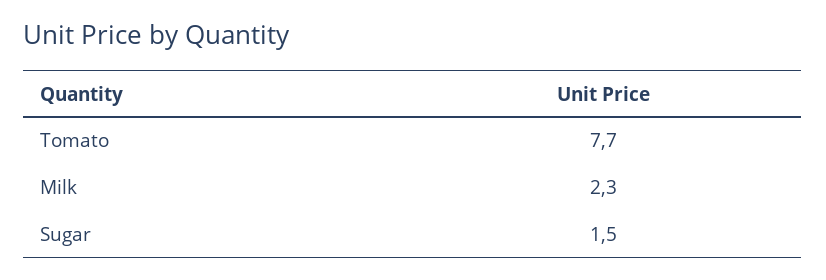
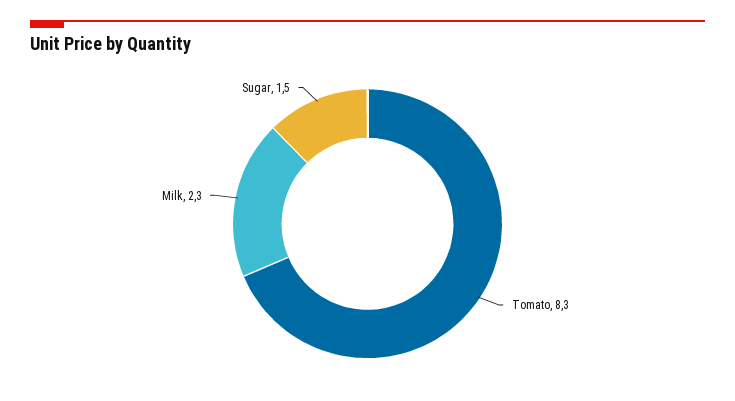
Tomato: 7.7 -> 8.3

